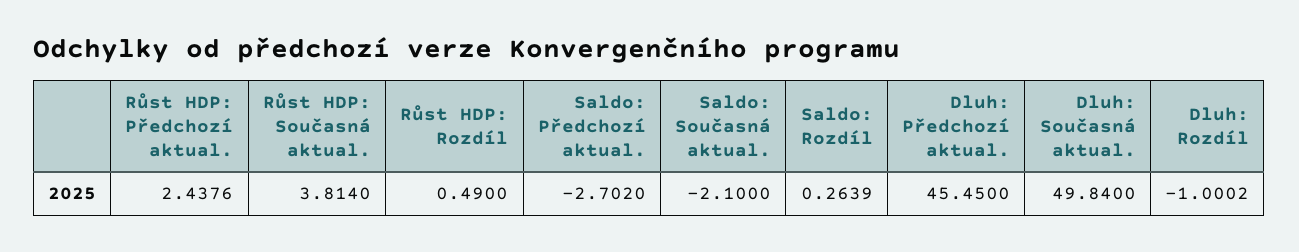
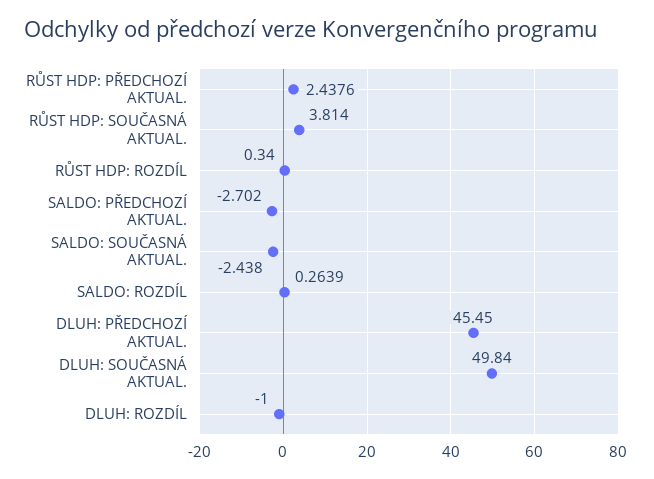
Růst HDP: Rozdíl: 0.49 -> 0.34
Saldo: Současná aktual.: -2.1 -> -2.438
Dluh: Rozdíl: -1.0002 -> -1

